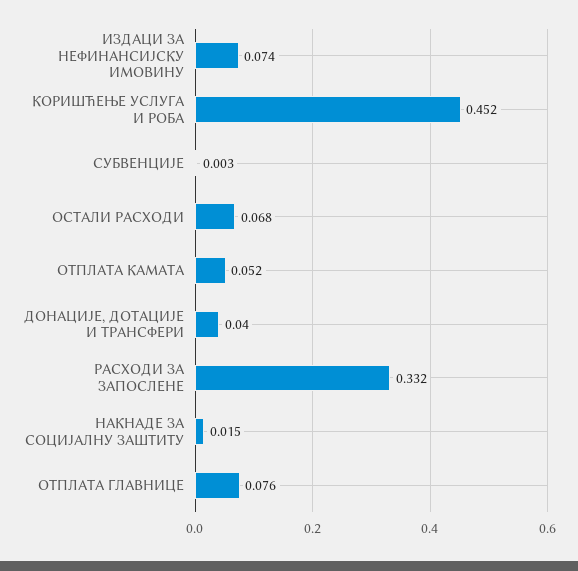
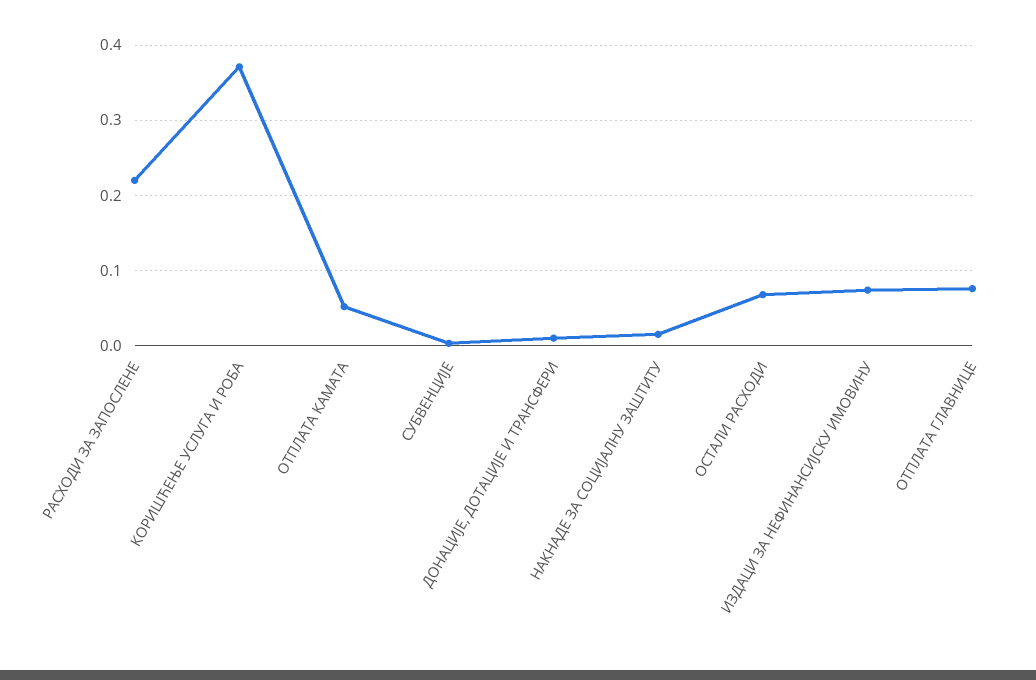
КОРИШЋЕЊЕ УСЛУГА И РОБА: 0.452 -> 0.37
ДОНАЦИЈЕ, ДОТАЦИЈЕ И ТРАНСФЕРИ: 0.04 -> 0.01
РАСХОДИ ЗА ЗАПОСЛЕНЕ: 0.332 -> 0.22

